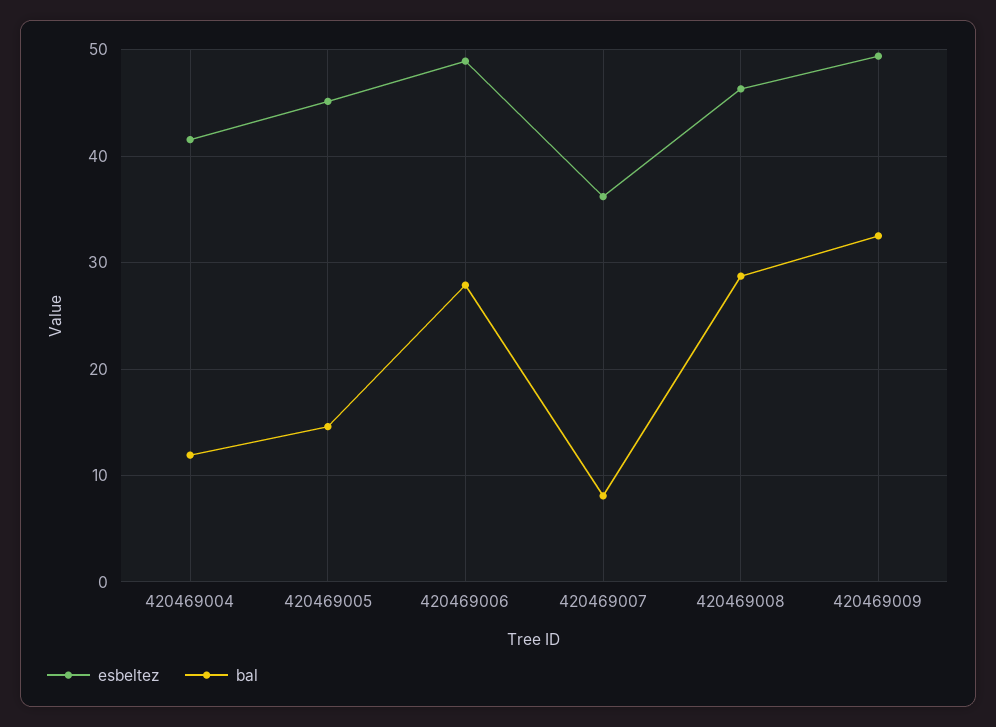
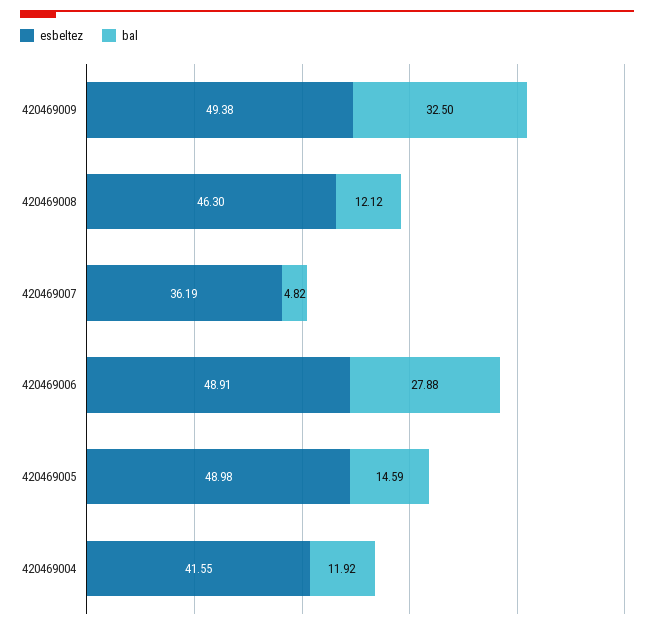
esbeltez, 420469005: 45 -> 48.98
bal, 420469007: 8 -> 4.82
bal, 420469008: 29 -> 12.12

